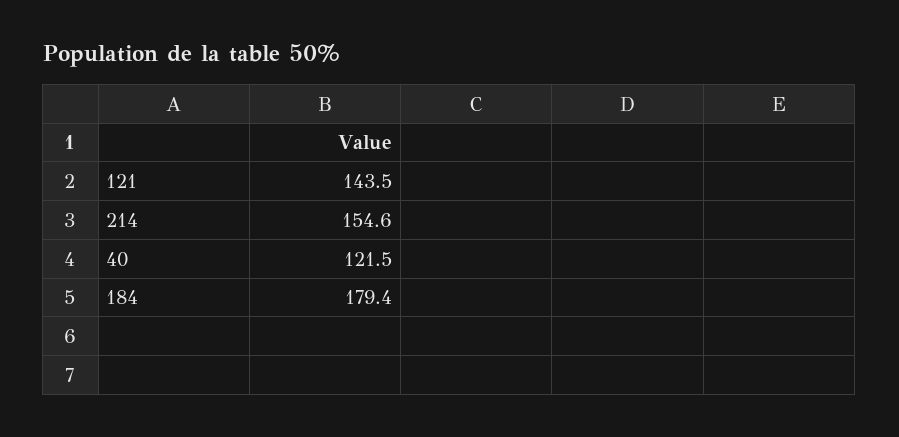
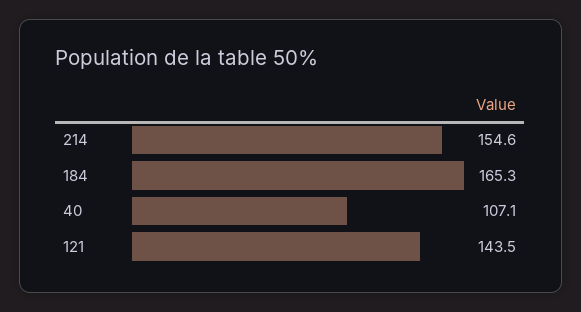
40: 121.5 -> 107.1
184: 179.4 -> 165.3

